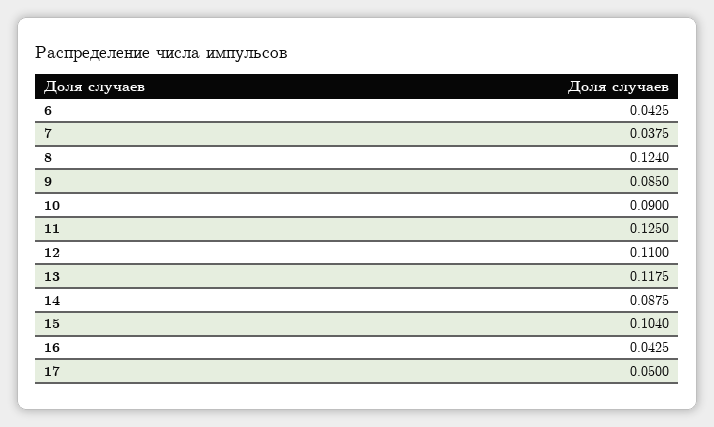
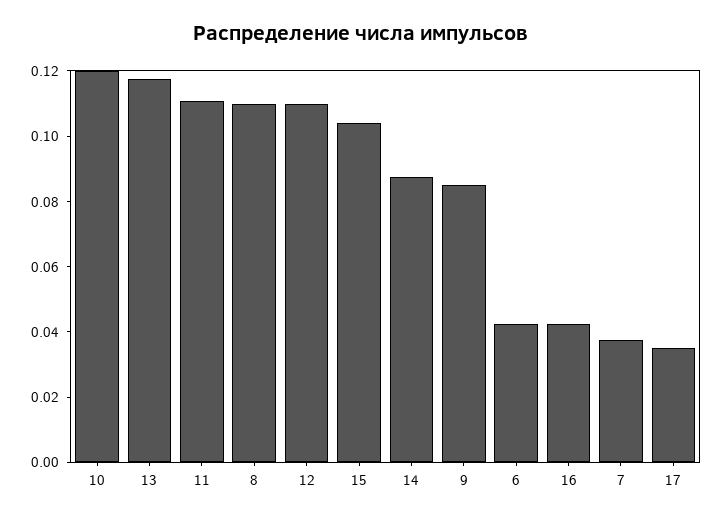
8: 0.124 -> 0.11
10: 0.09 -> 0.12
11: 0.125 -> 0.11
17: 0.05 -> 0.035

